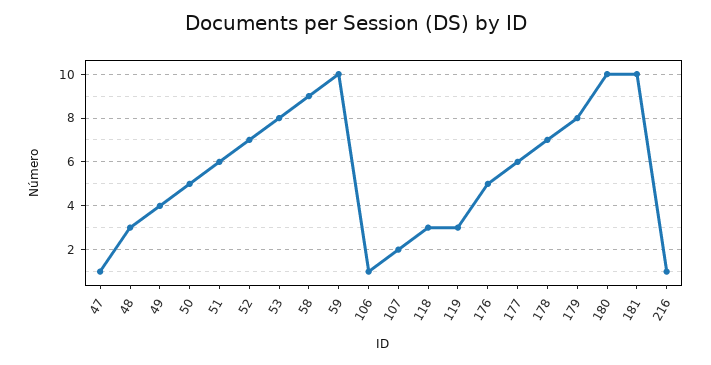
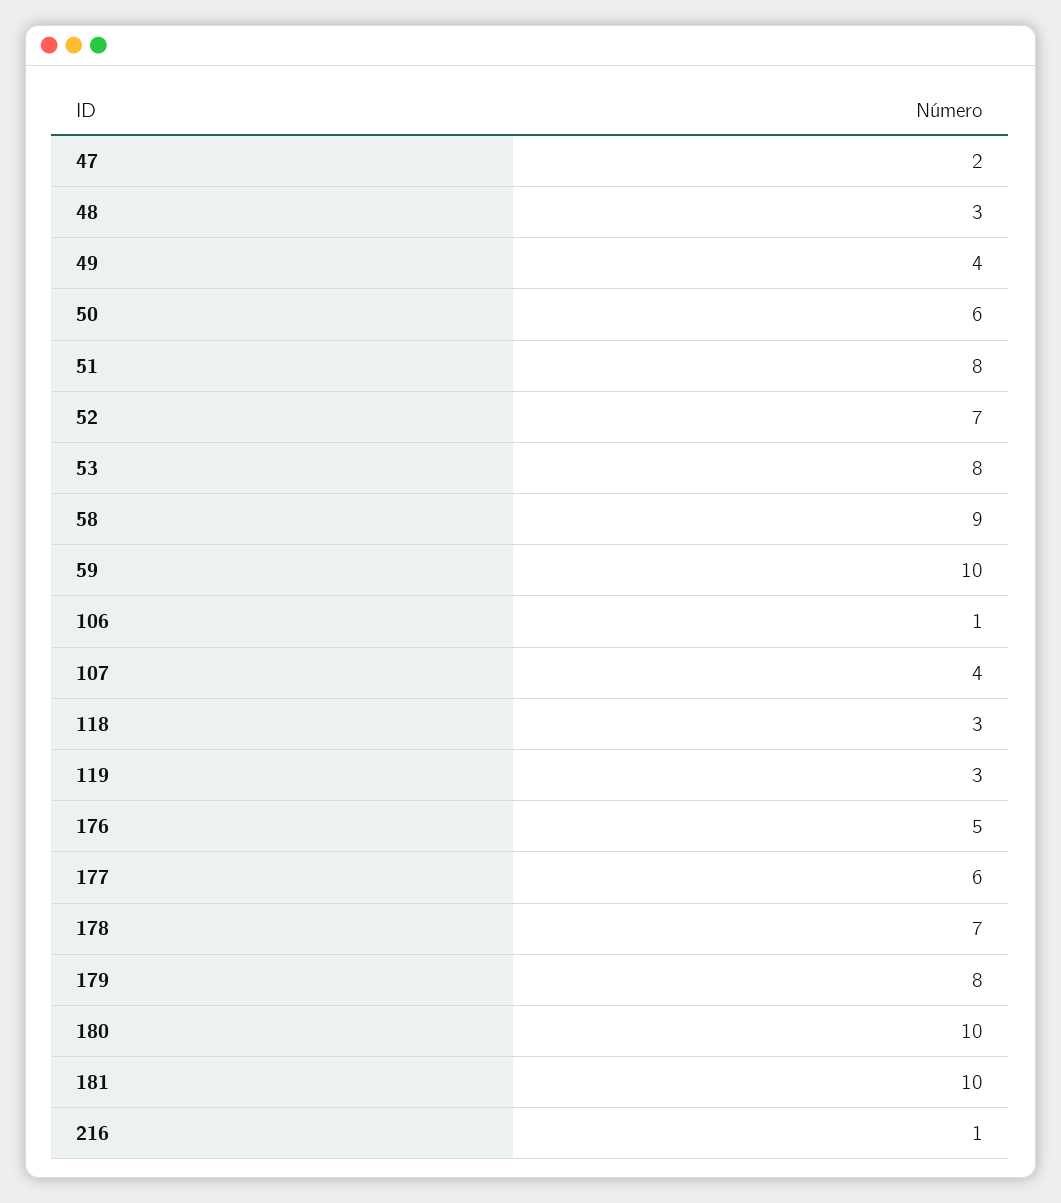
47: 1 -> 2
50: 5 -> 6
51: 6 -> 8
107: 2 -> 4

